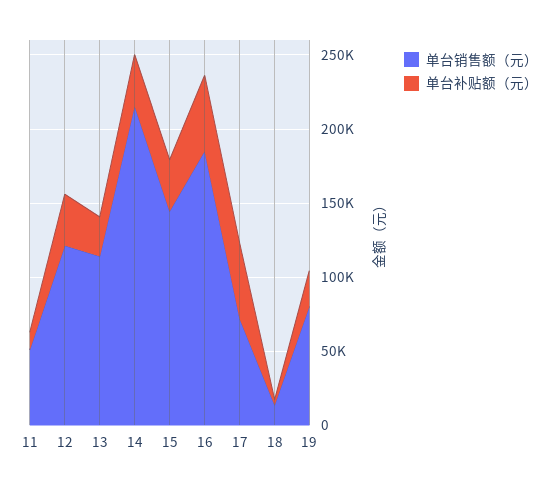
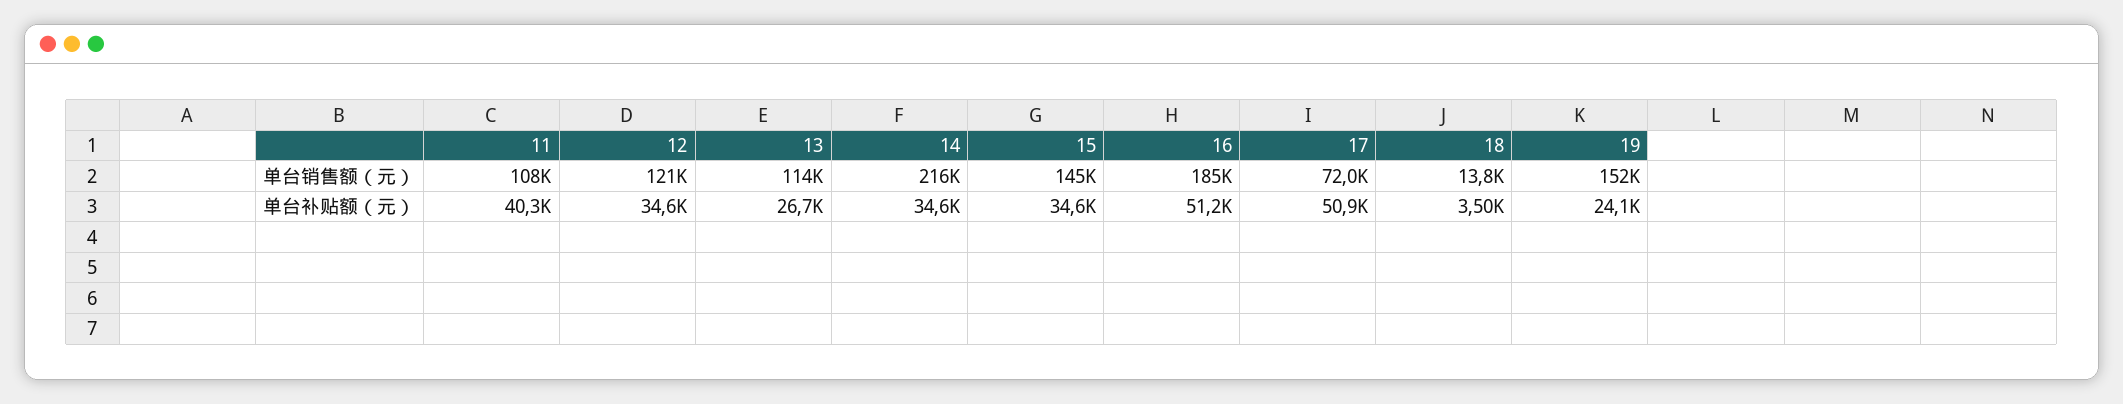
单台销售额（元）, 11: 50000 -> 108000
单台补贴额（元）, 11: 10000 -> 40300
单台销售额（元）, 19: 80000 -> 152000

